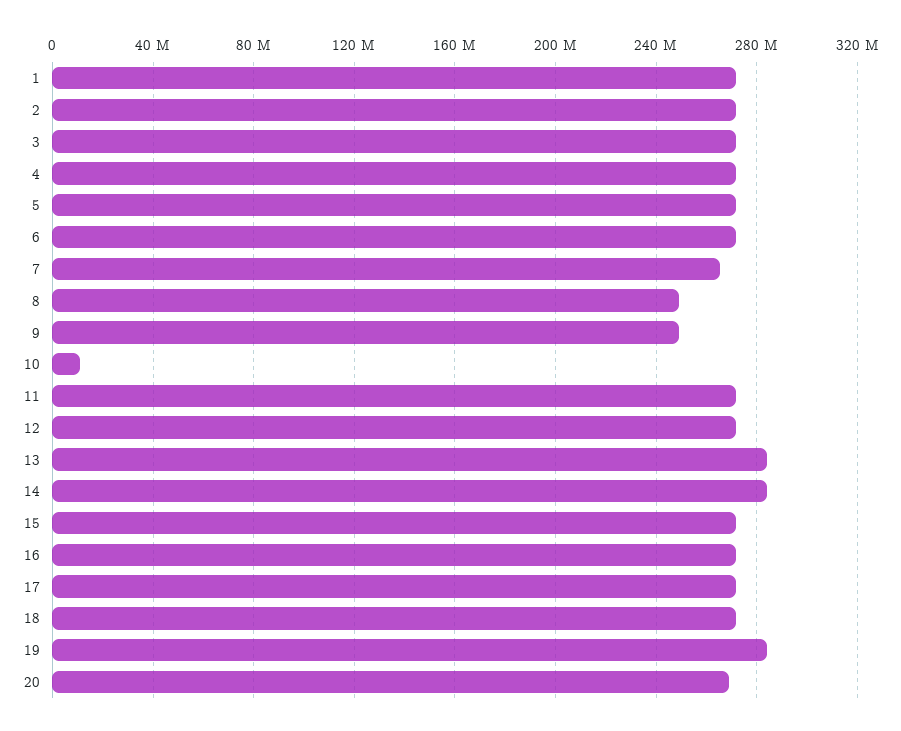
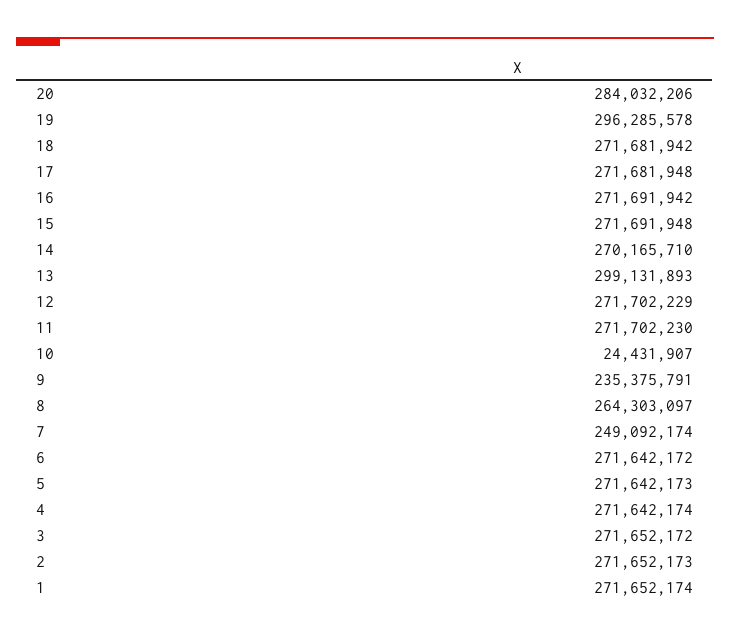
7: 265000000 -> 249092174
8: 250000000 -> 264303097
9: 250000000 -> 235375791
10: 10000000 -> 24431907
13: 285000000 -> 299131893
14: 285000000 -> 270165710
19: 285000000 -> 296285578
20: 270000000 -> 284032206

